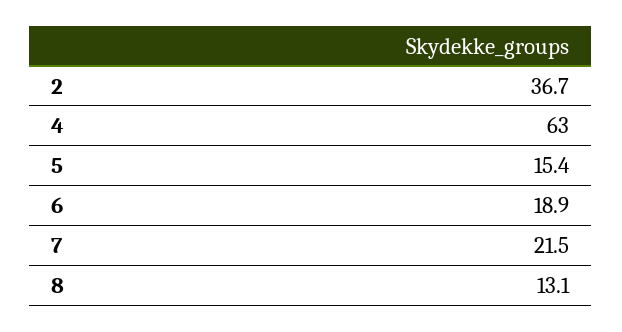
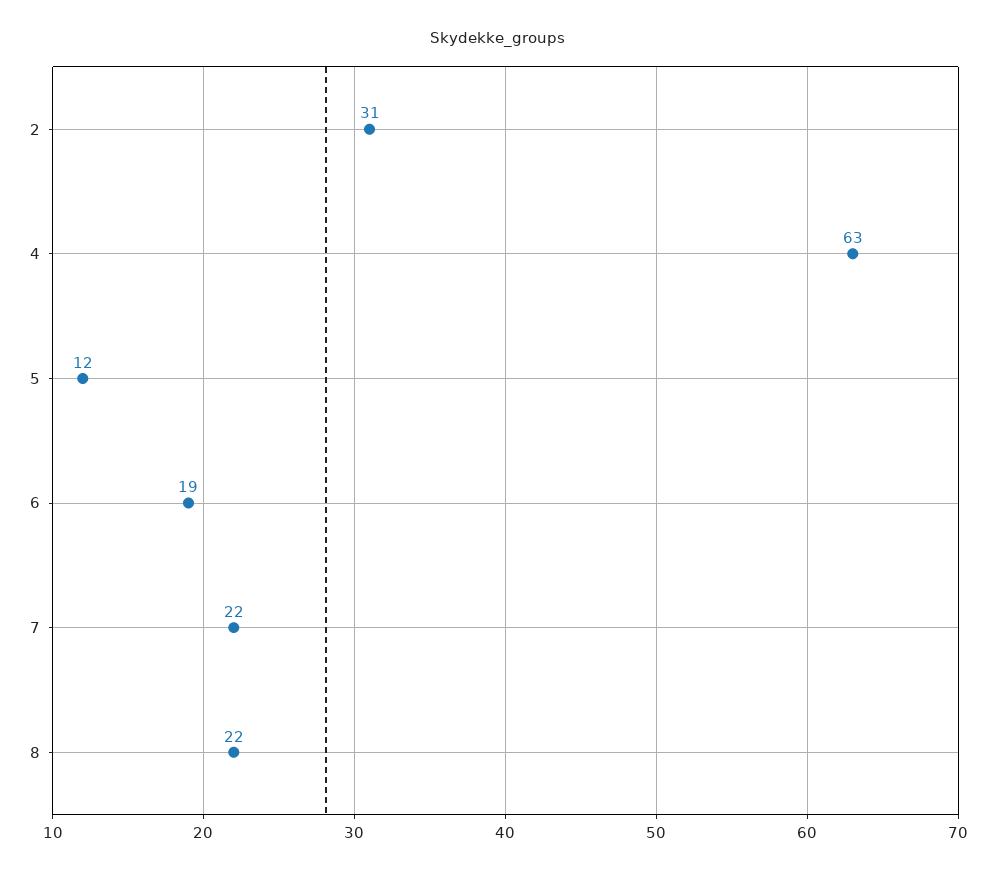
2: 36.7 -> 31
5: 15.4 -> 12
8: 13.1 -> 22

